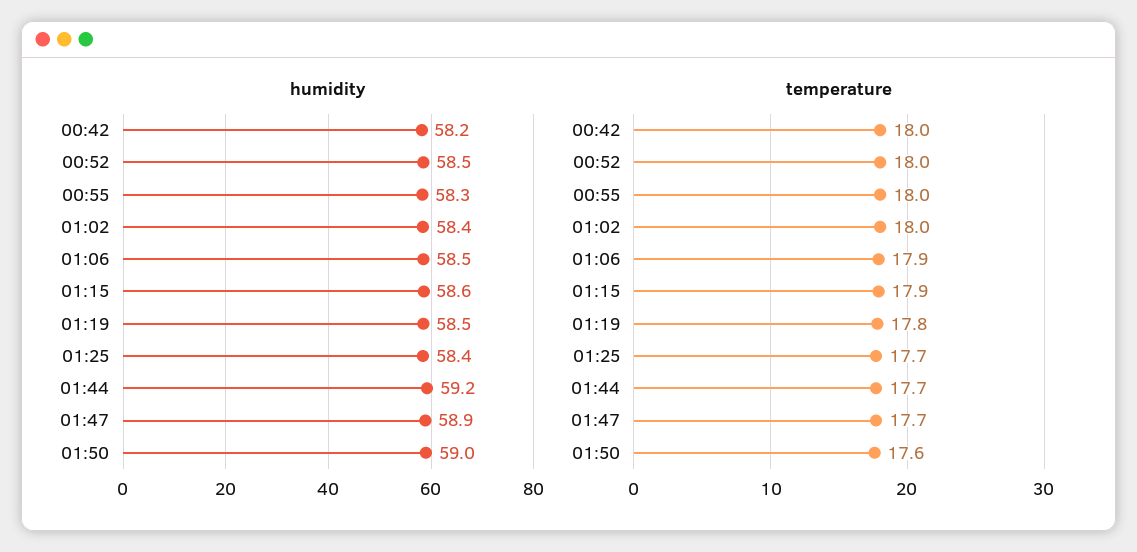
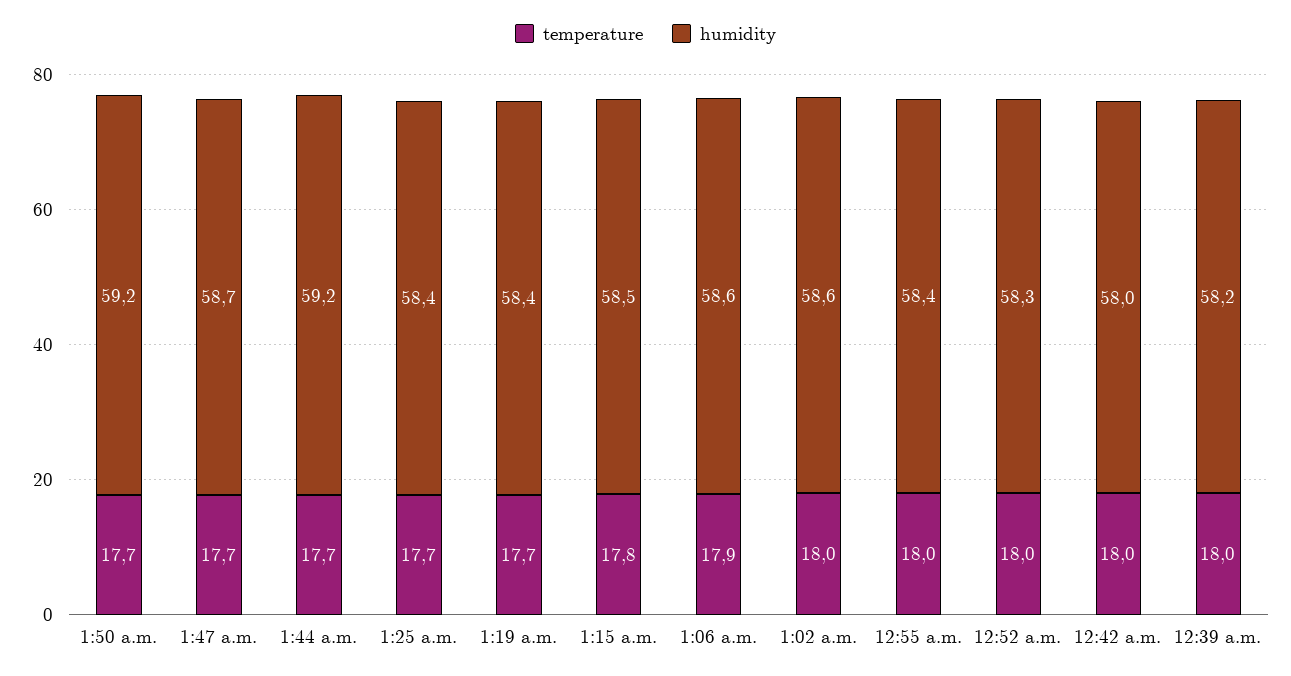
humidity, 00:42: 58.2 -> 58
humidity, 00:52: 58.5 -> 58.3
humidity, 00:55: 58.3 -> 58.4
humidity, 01:02: 58.4 -> 58.6
humidity, 01:06: 58.5 -> 58.6
humidity, 01:15: 58.6 -> 58.5
humidity, 01:19: 58.5 -> 58.4
humidity, 01:47: 58.9 -> 58.7
humidity, 01:50: 59 -> 59.2
temperature, 01:15: 17.9 -> 17.8
temperature, 01:19: 17.8 -> 17.7
temperature, 01:50: 17.6 -> 17.7
temperature, 12:39 a.m.: none -> 18
humidity, 12:39 a.m.: none -> 58.2

